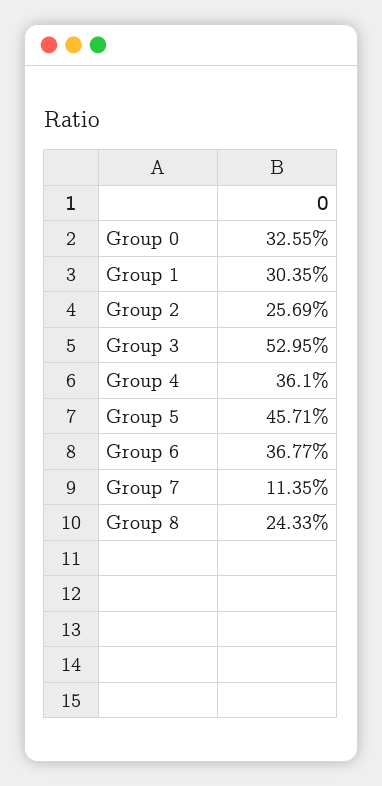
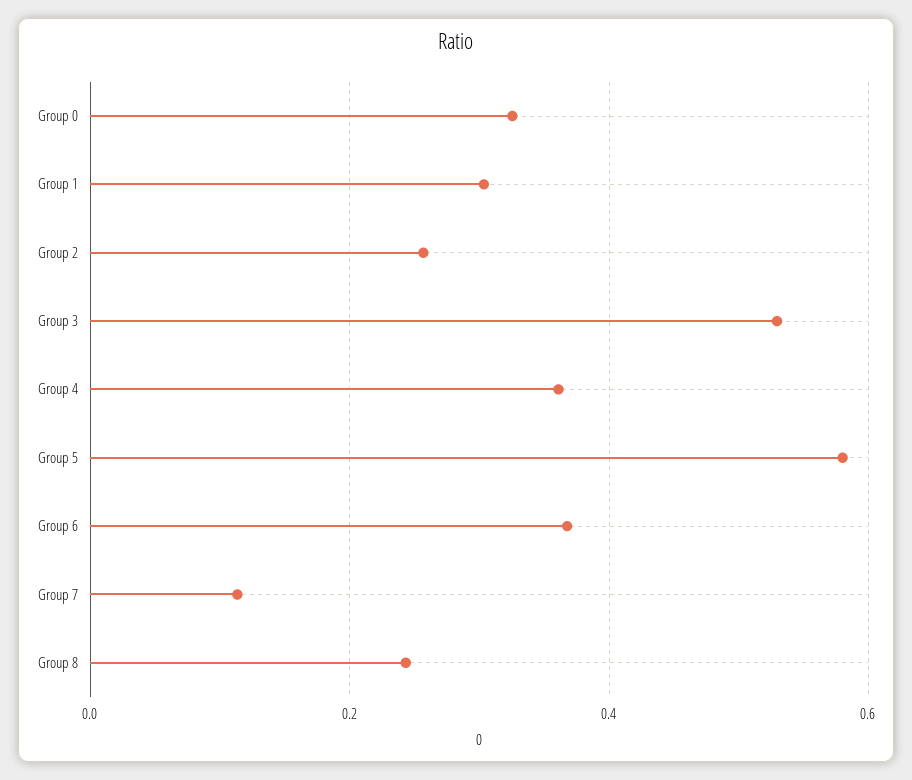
Group 5: 0.4571 -> 0.58

